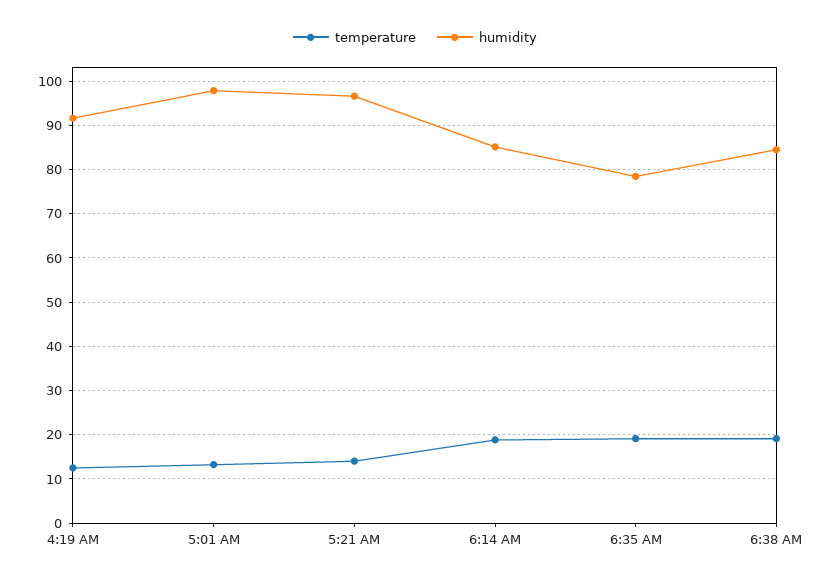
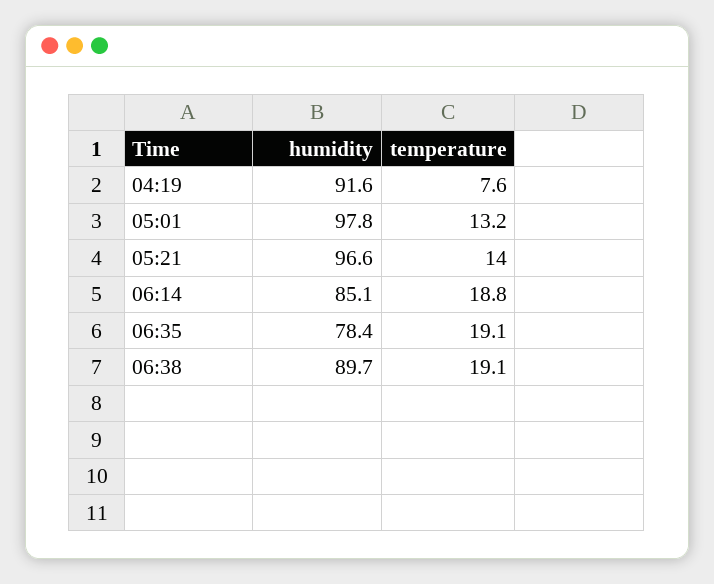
temperature, 4:19 AM: 12 -> 7.6
humidity, 6:38 AM: 84 -> 89.7

